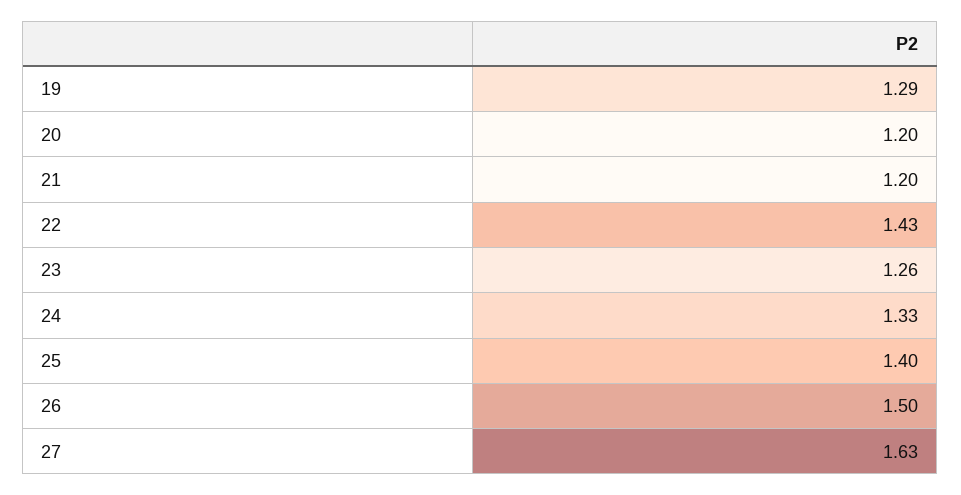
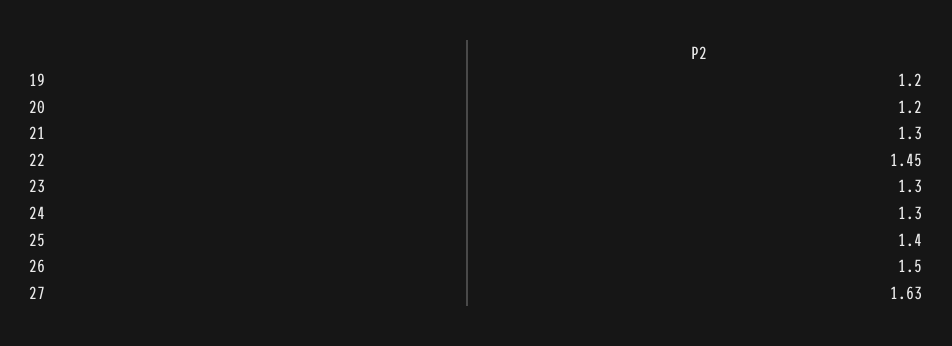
19: 1.29 -> 1.2
21: 1.2 -> 1.3
22: 1.43 -> 1.45
23: 1.26 -> 1.3
24: 1.33 -> 1.3

